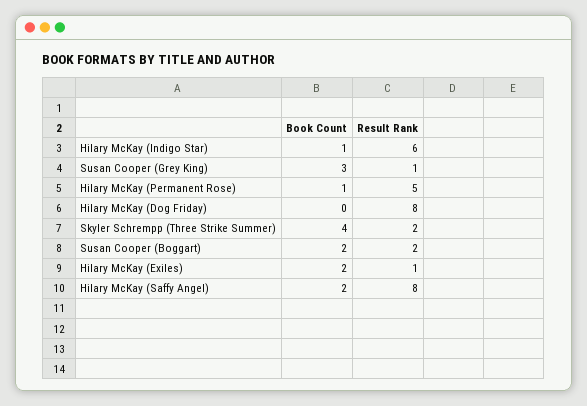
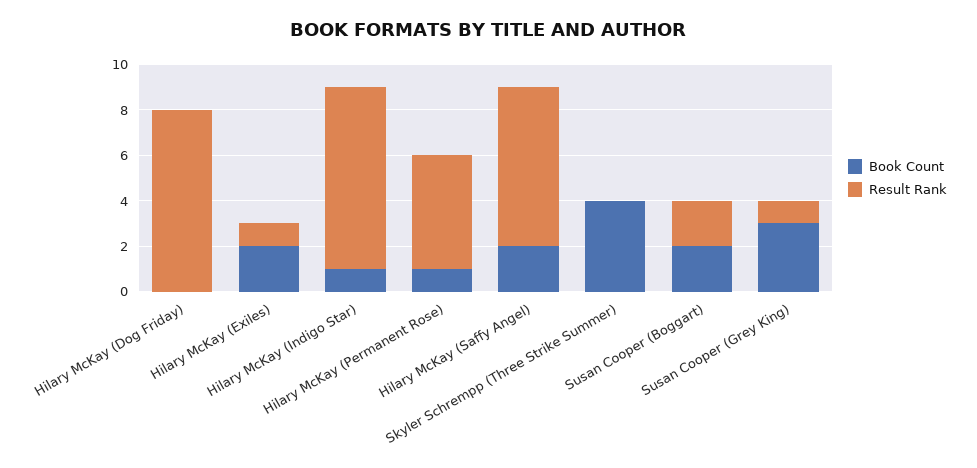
Result Rank, Hilary McKay (Indigo Star): 6 -> 8
Result Rank, Skyler Schrempp (Three Strike Summer): 2 -> 0
Result Rank, Hilary McKay (Saffy Angel): 8 -> 7

